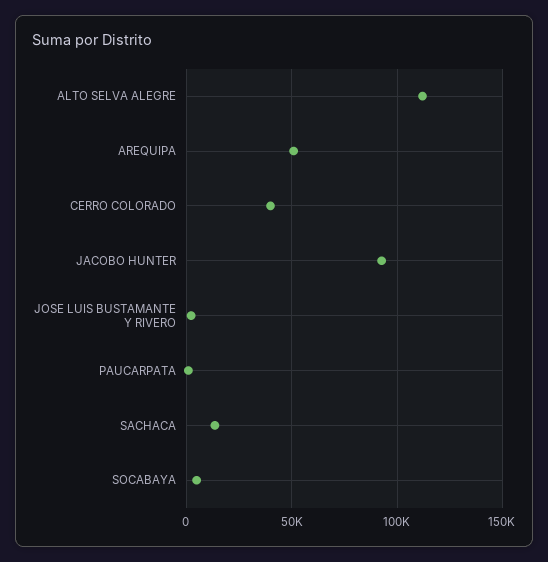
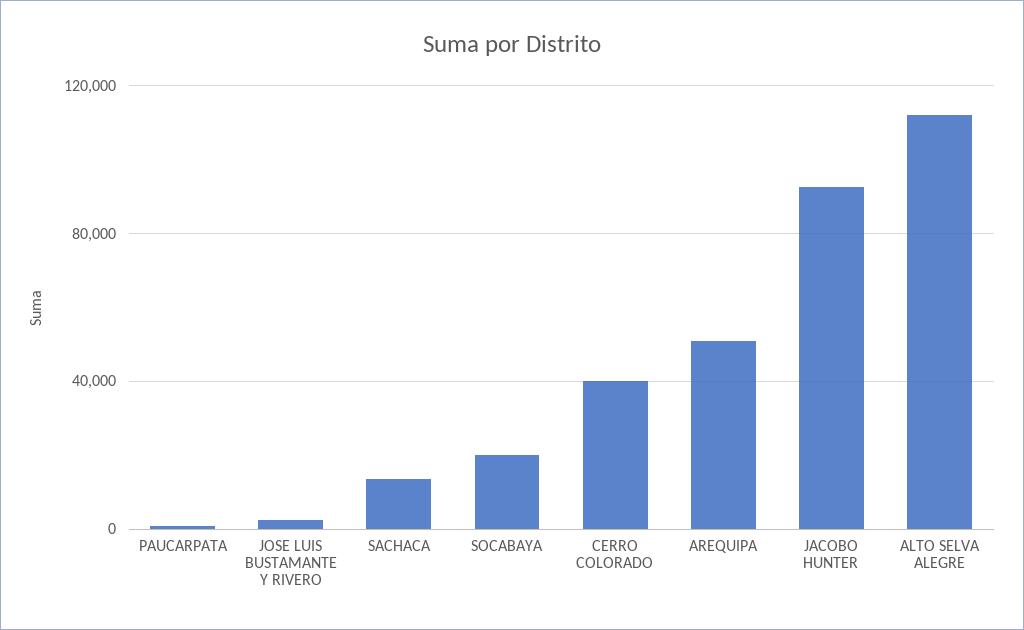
SOCABAYA: 5000 -> 20000

